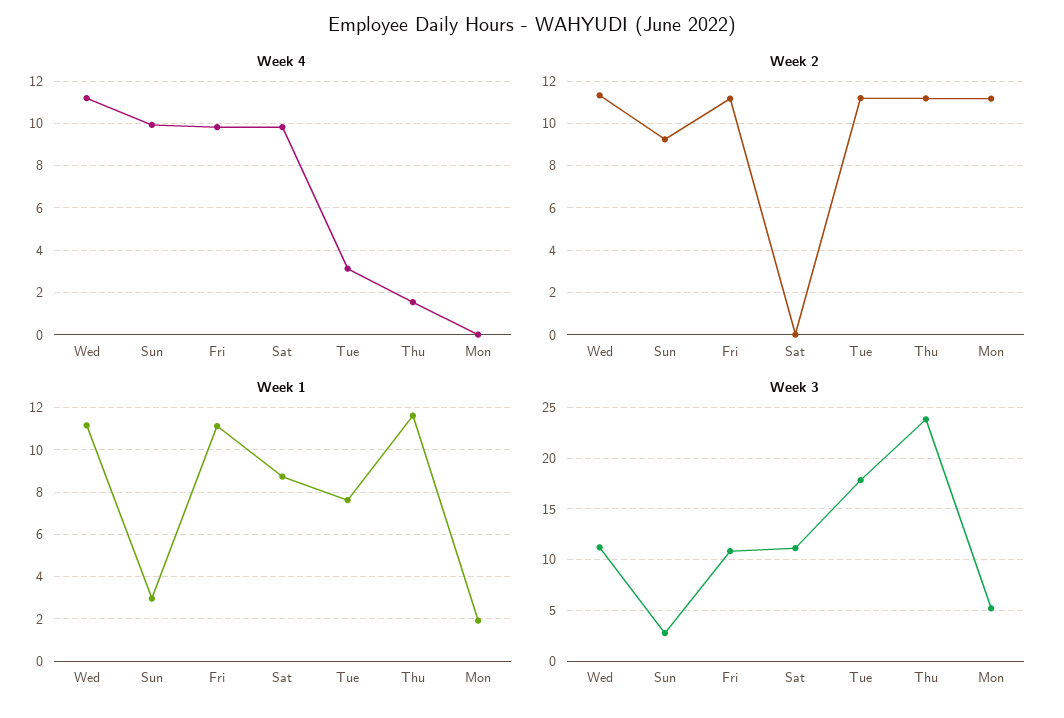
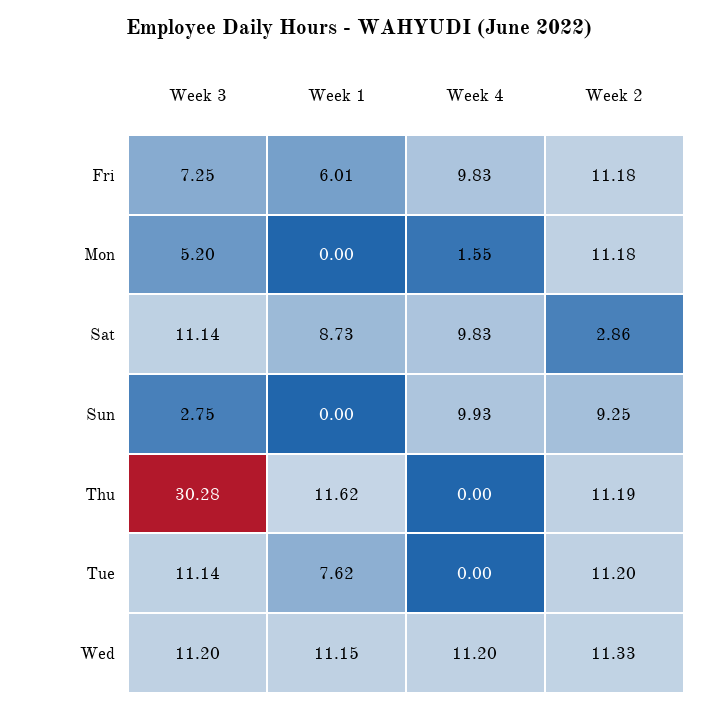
Week 4, Tue: 3 -> 0
Week 4, Thu: 1.5 -> 0
Week 4, Mon: 0 -> 1.55
Week 2, Sat: 0 -> 2.86
Week 1, Sun: 3 -> 0
Week 1, Fri: 11 -> 6.01
Week 1, Mon: 2 -> 0
Week 3, Fri: 11 -> 7.25
Week 3, Tue: 18 -> 11.14
Week 3, Thu: 24 -> 30.28

